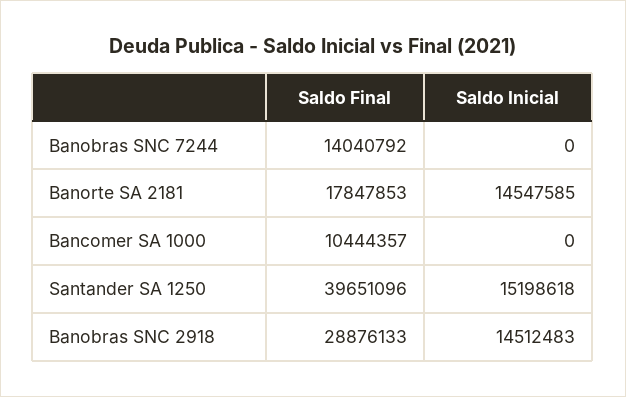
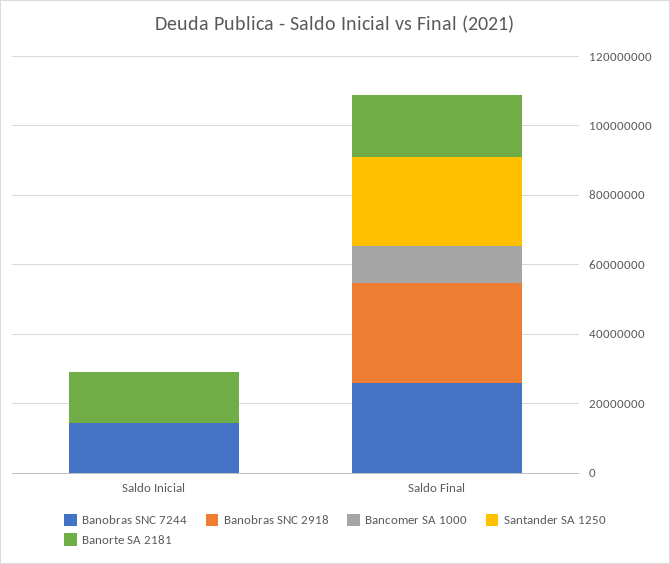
Banobras SNC 7244, Saldo Final: 14040792 -> 25000000
Banobras SNC 7244, Saldo Inicial: 0 -> 15000000
Santander SA 1250, Saldo Final: 39651096 -> 25000000
Santander SA 1250, Saldo Inicial: 15198618 -> 0
Banobras SNC 2918, Saldo Inicial: 14512483 -> 0

